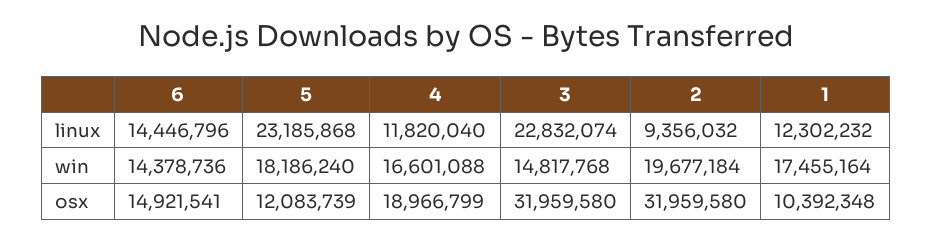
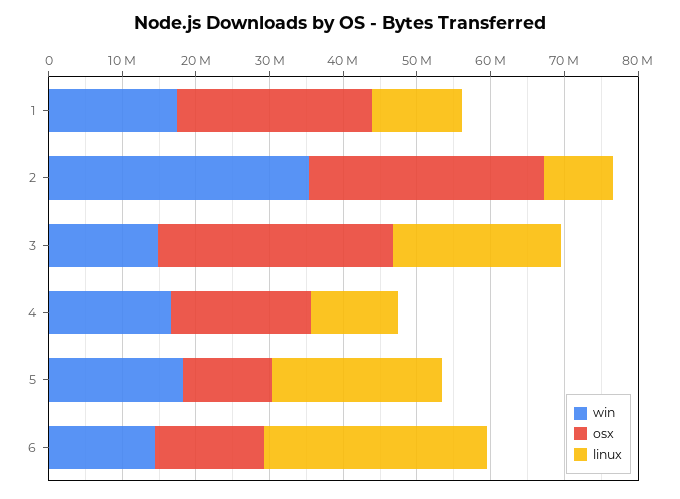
linux, 6: 14446796 -> 30000000
win, 2: 19677184 -> 36000000
osx, 1: 10392348 -> 26000000

